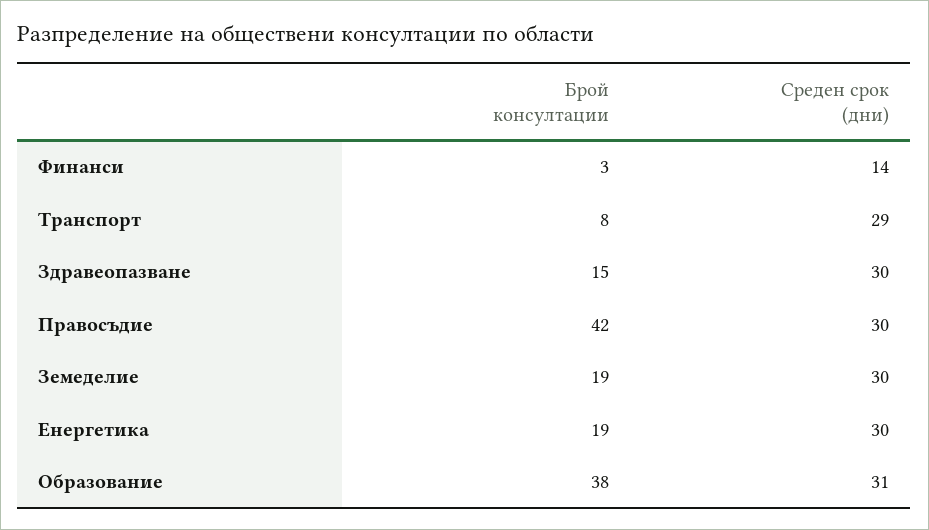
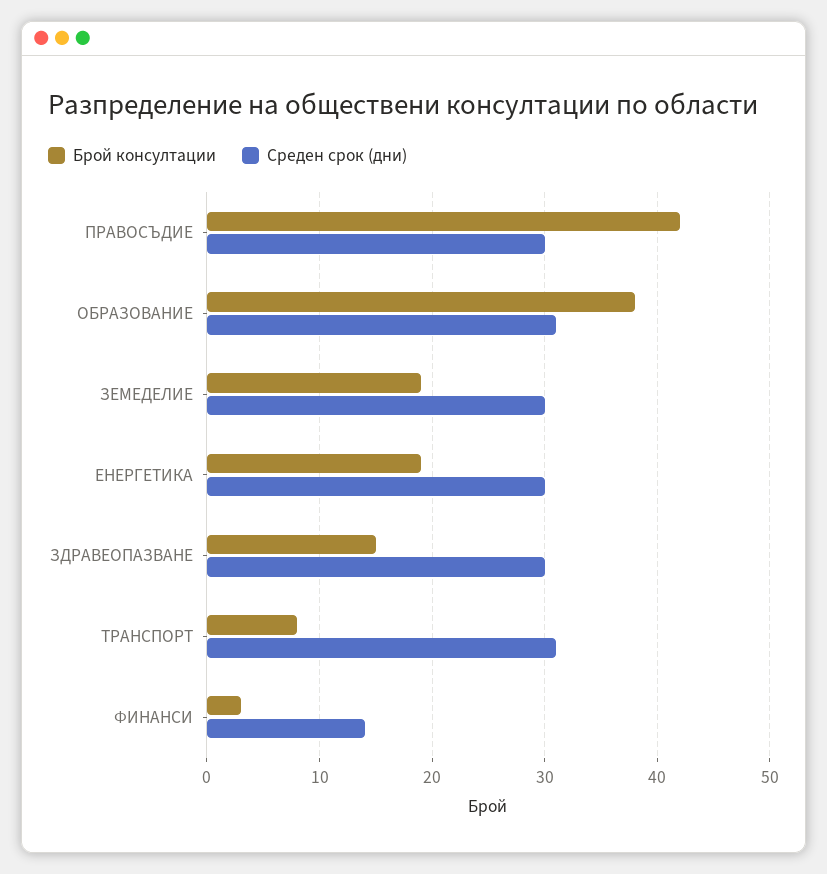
Среден срок (дни), Транспорт: 29 -> 31

